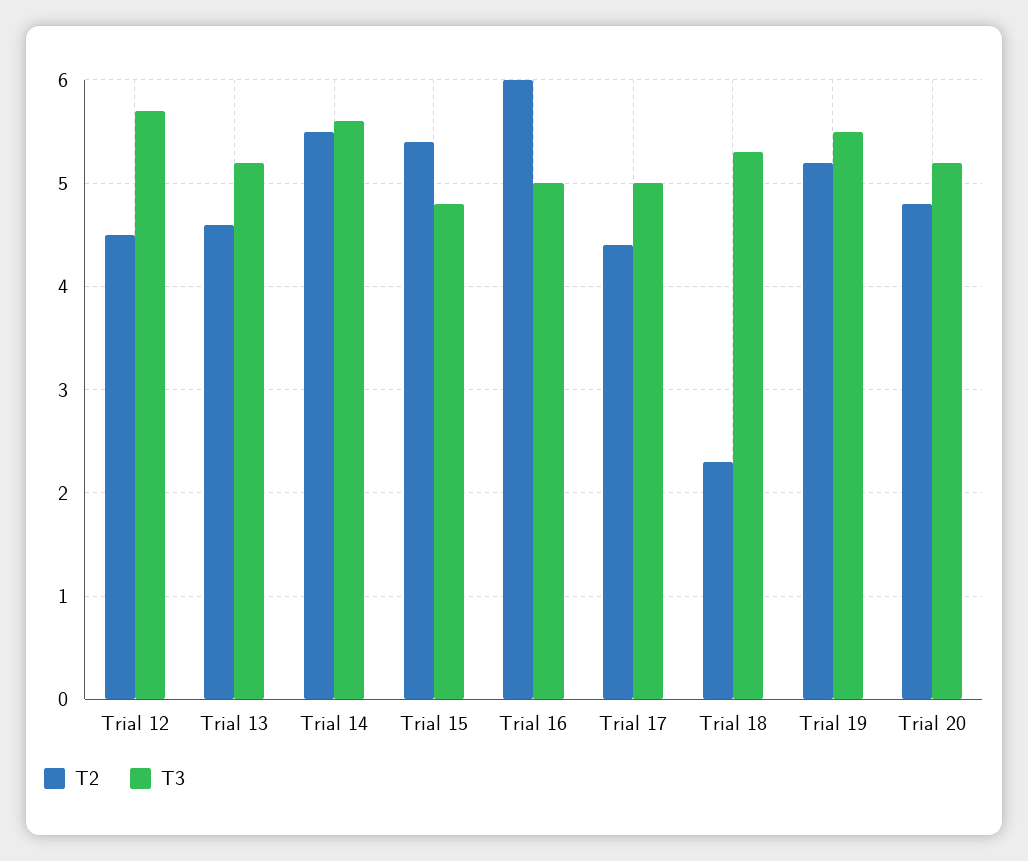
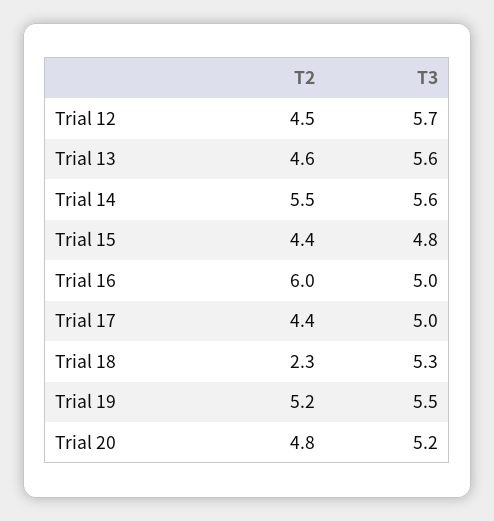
T3, Trial 13: 5.2 -> 5.6
T2, Trial 15: 5.4 -> 4.4

